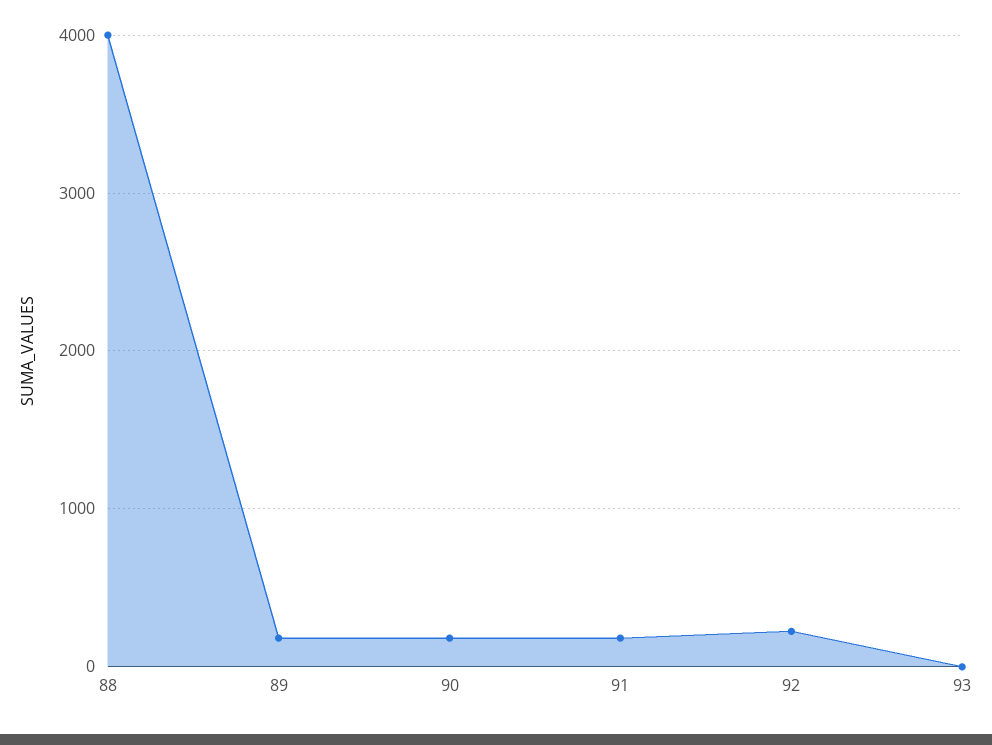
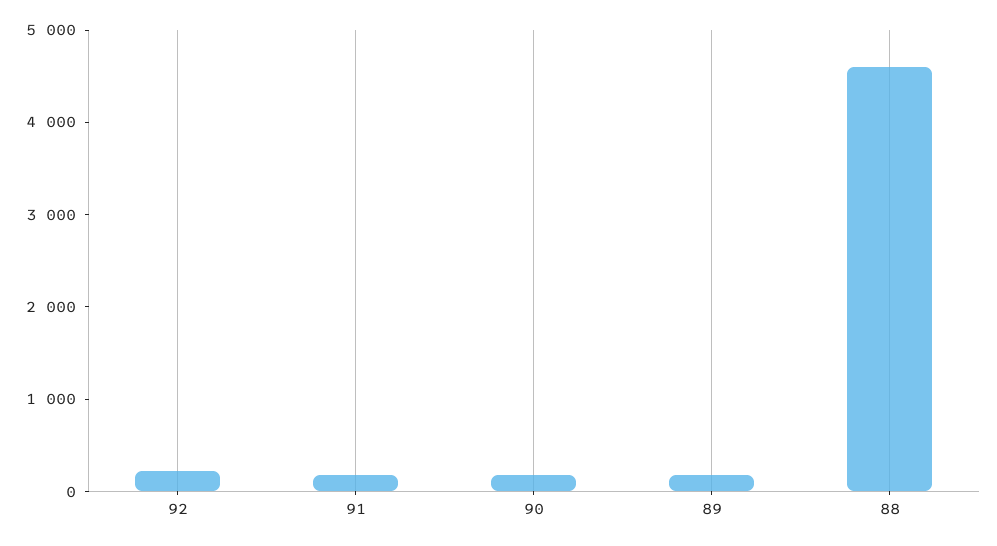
88: 4000 -> 4600
93: 0 -> none

